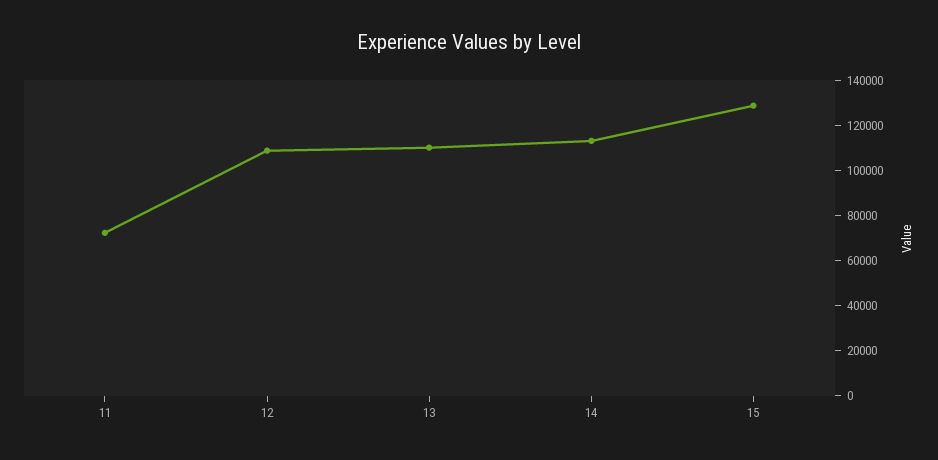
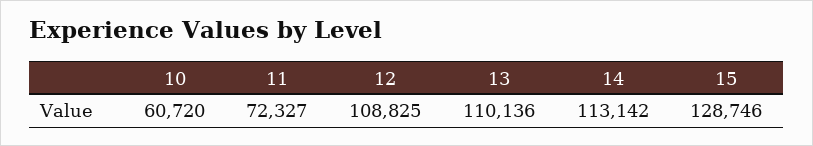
10: none -> 60720

